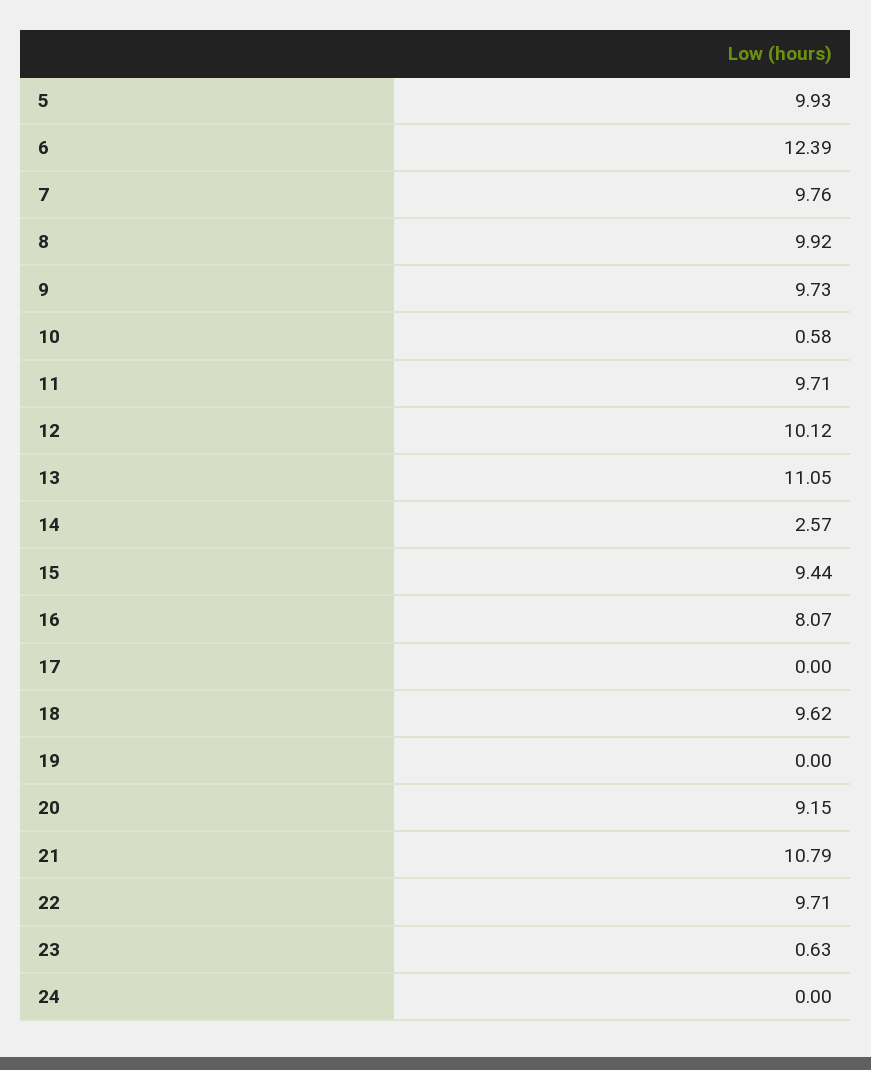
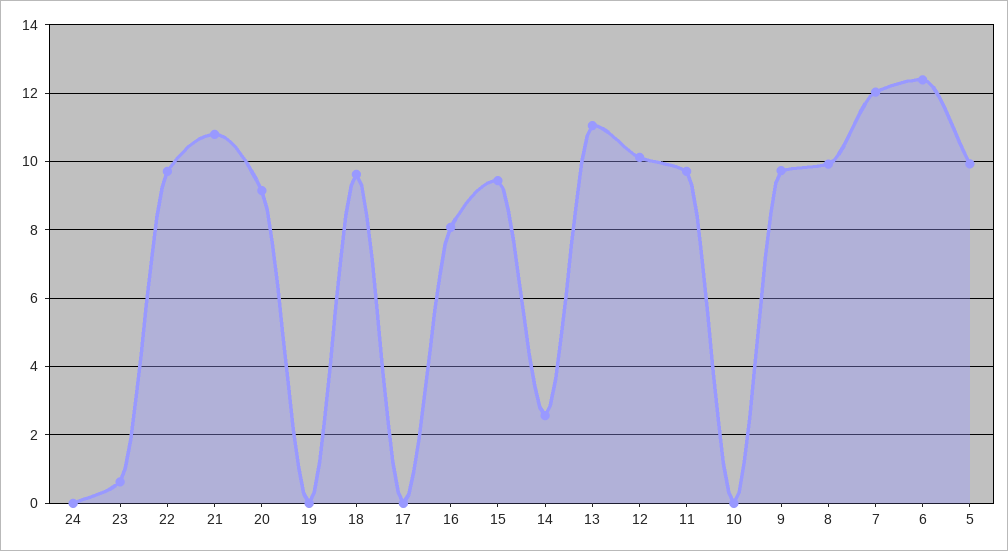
7: 9.76 -> 12
10: 0.58 -> 0

